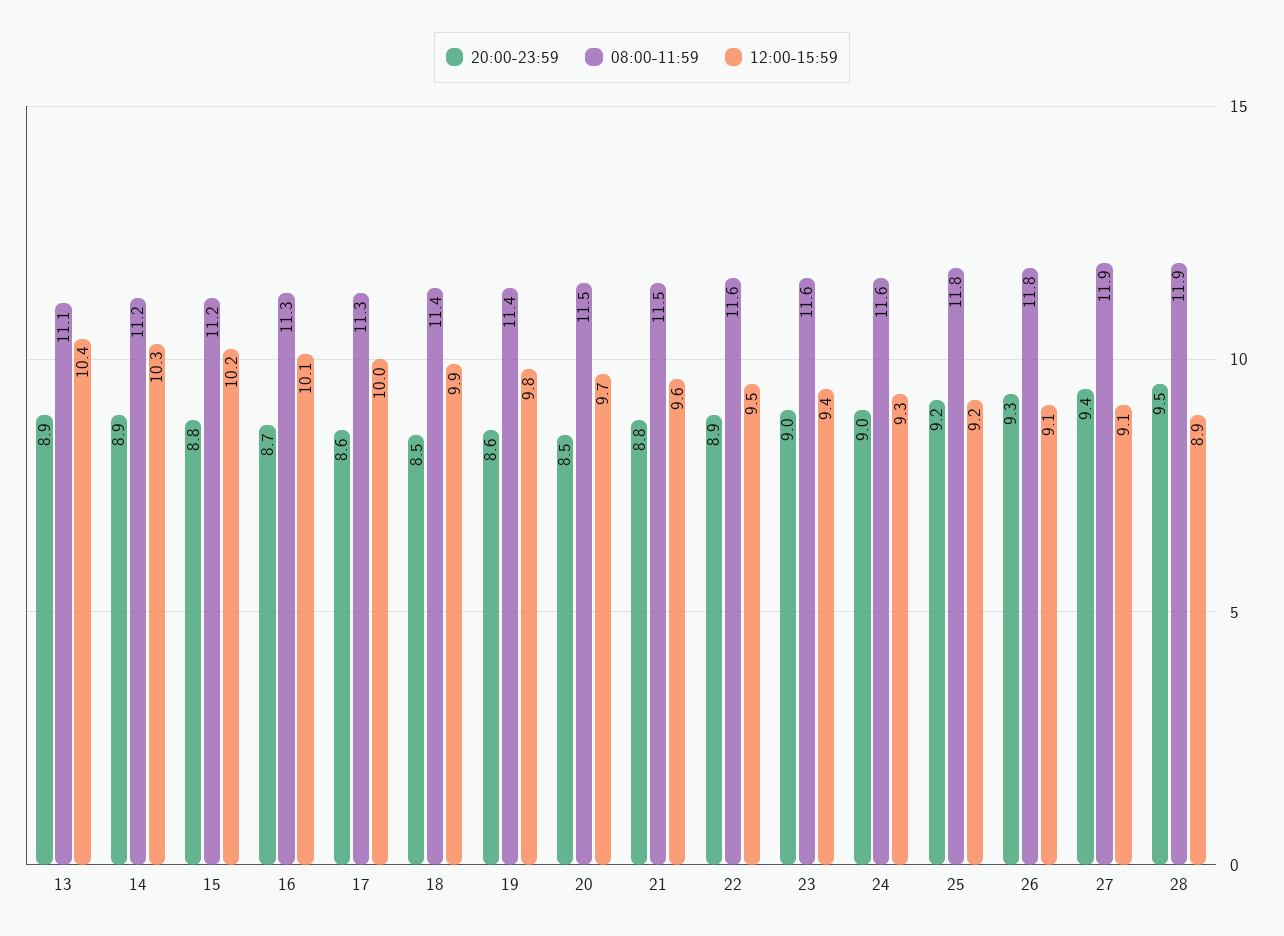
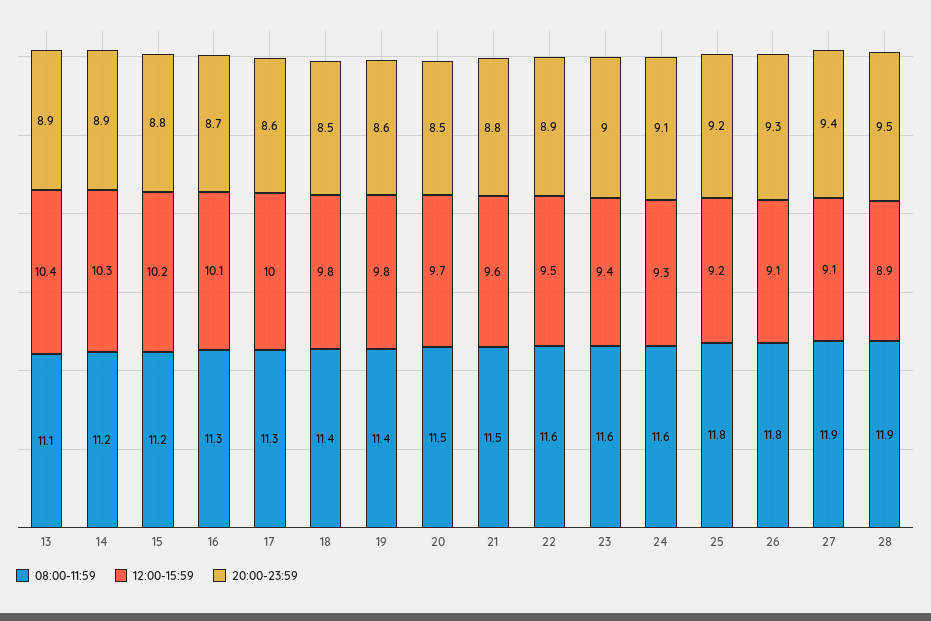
12:00-15:59, 18: 9.9 -> 9.8
20:00-23:59, 24: 9 -> 9.1

